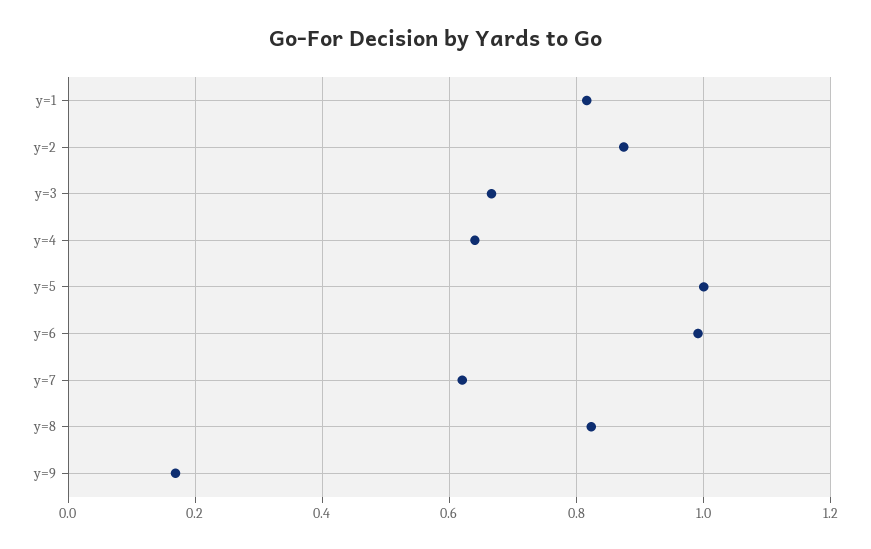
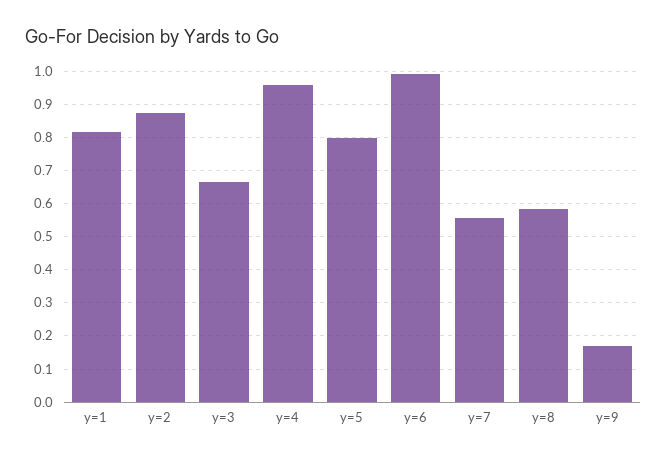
y=4: 0.64 -> 0.96
y=5: 1 -> 0.8
y=7: 0.62 -> 0.56
y=8: 0.82 -> 0.58

